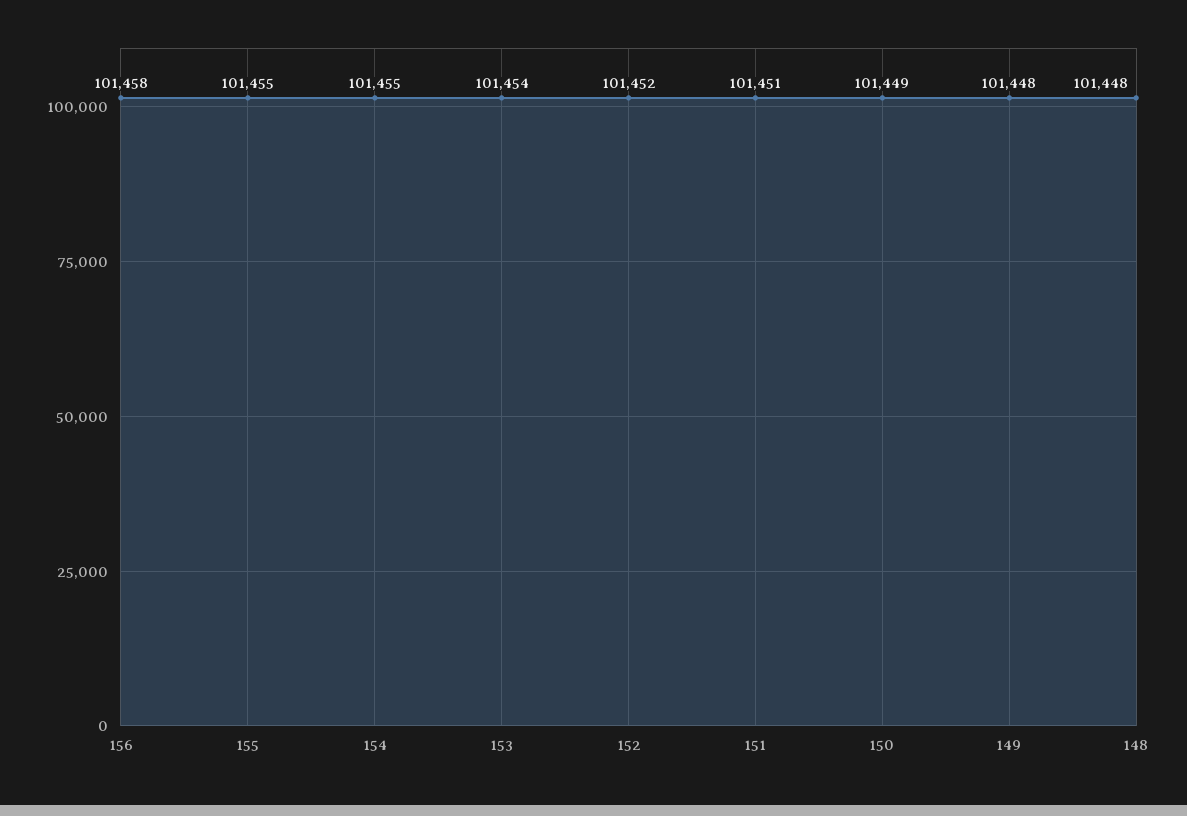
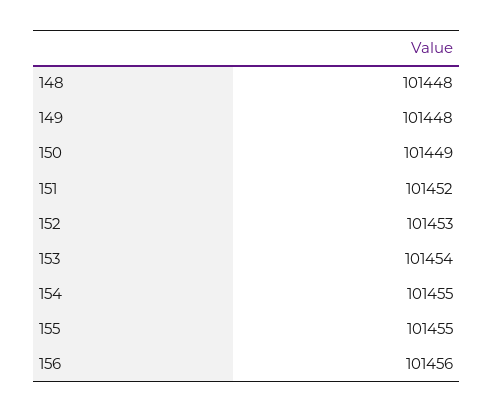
156: 101458 -> 101456
152: 101452 -> 101453
151: 101451 -> 101452

